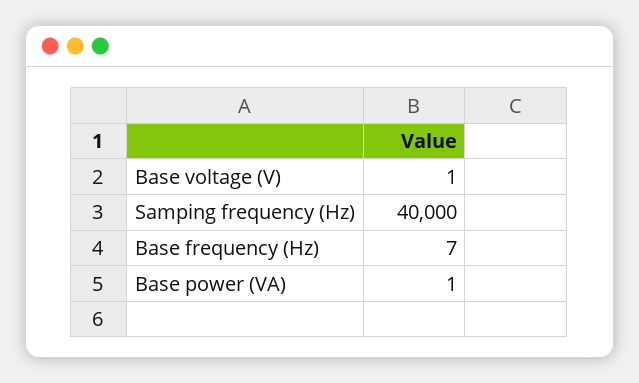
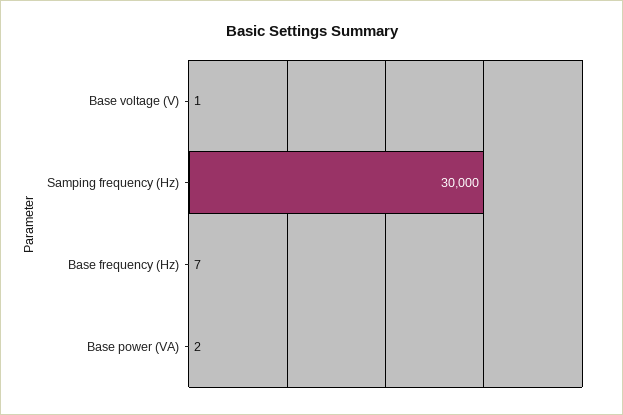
Samping frequency (Hz): 40000 -> 30000
Base power (VA): 1 -> 2

